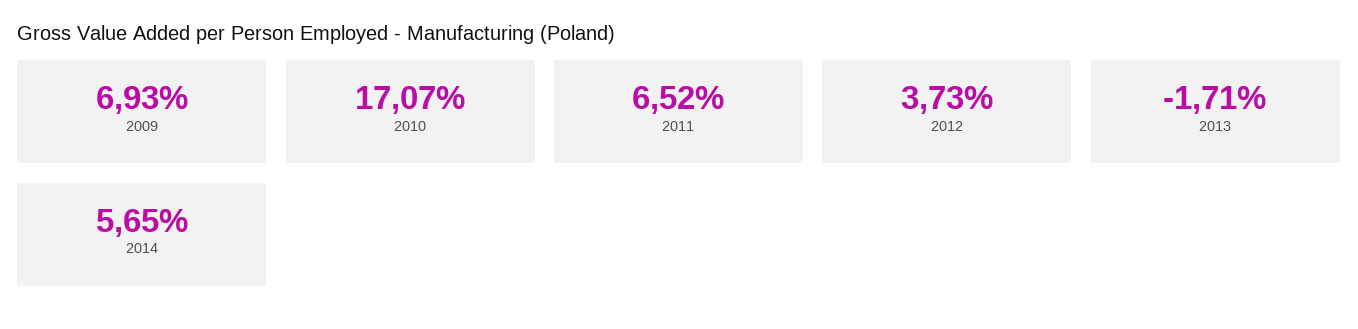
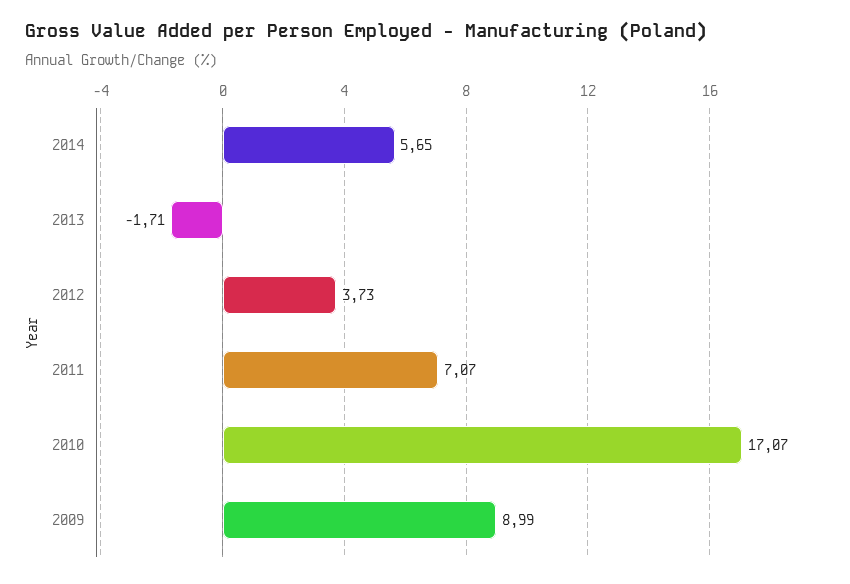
2009: 6.93 -> 8.99
2011: 6.52 -> 7.07

